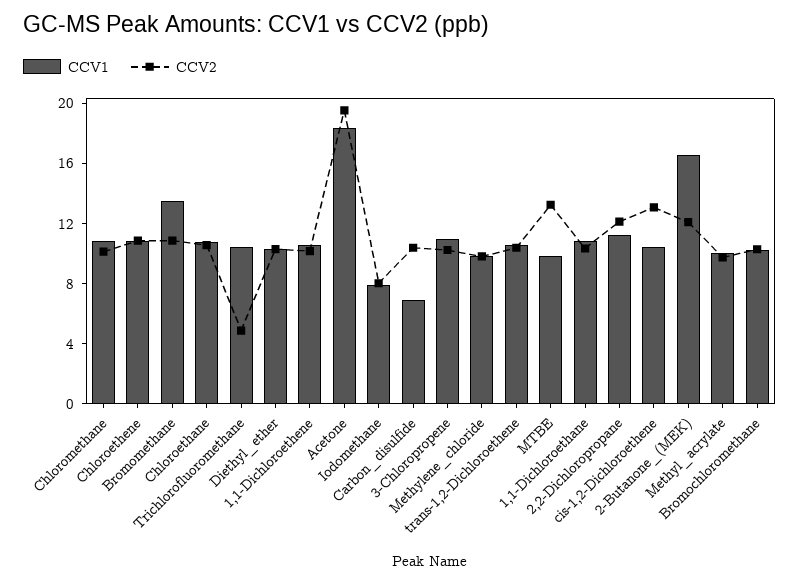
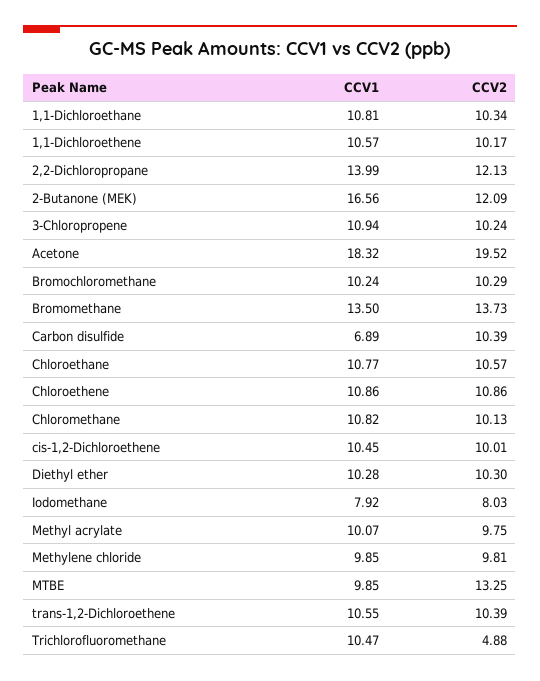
CCV2, Bromomethane: 11 -> 13.73
CCV1, 2,2-Dichloropropane: 11 -> 13.99
CCV2, cis-1,2-Dichloroethene: 13 -> 10.01

